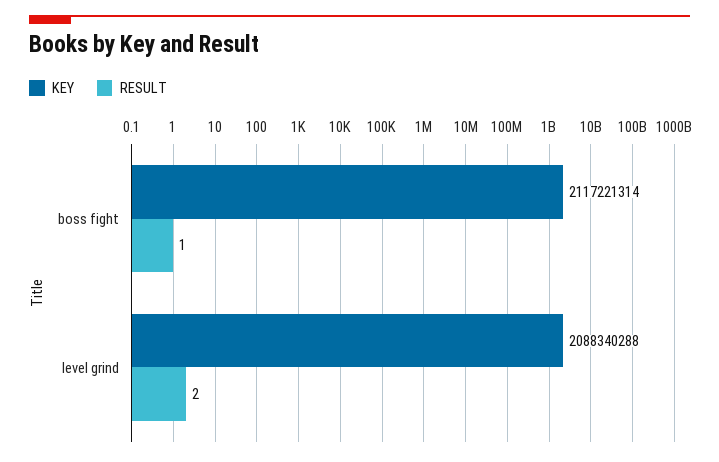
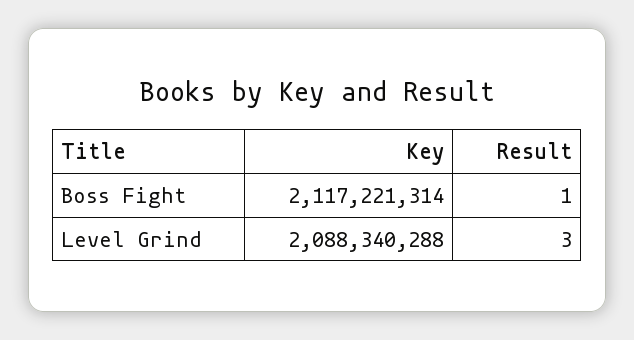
RESULT, level grind: 2 -> 3

